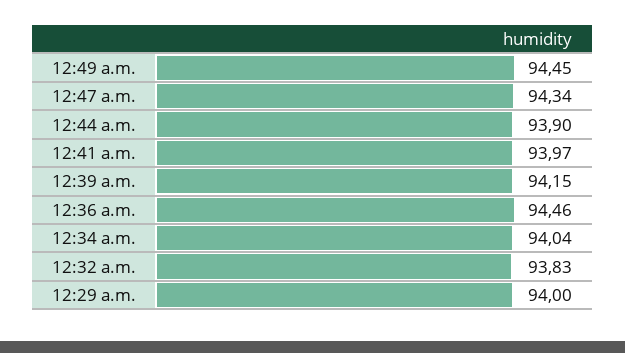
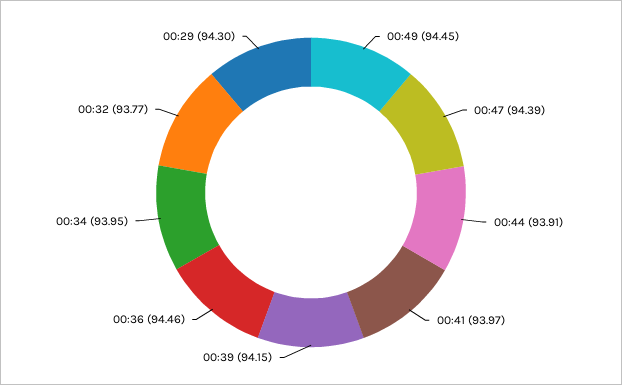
12:47 a.m.: 94.34 -> 94.39
12:44 a.m.: 93.9 -> 93.91
12:34 a.m.: 94.04 -> 93.95
12:32 a.m.: 93.83 -> 93.77
12:29 a.m.: 94 -> 94.3

